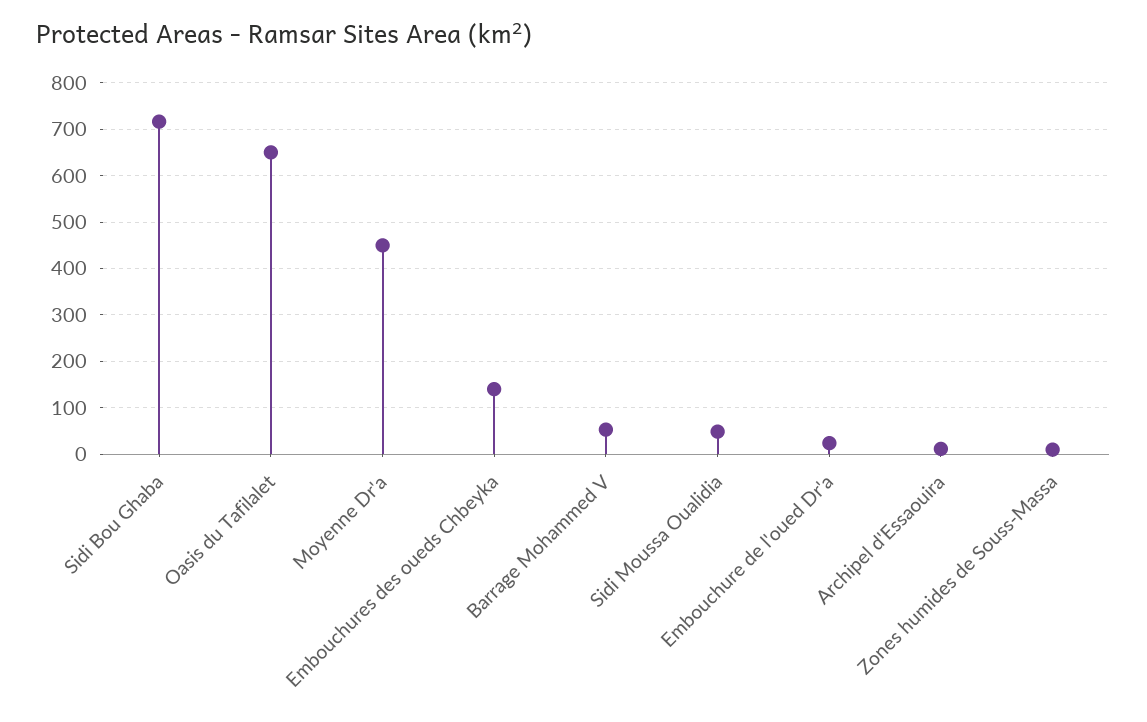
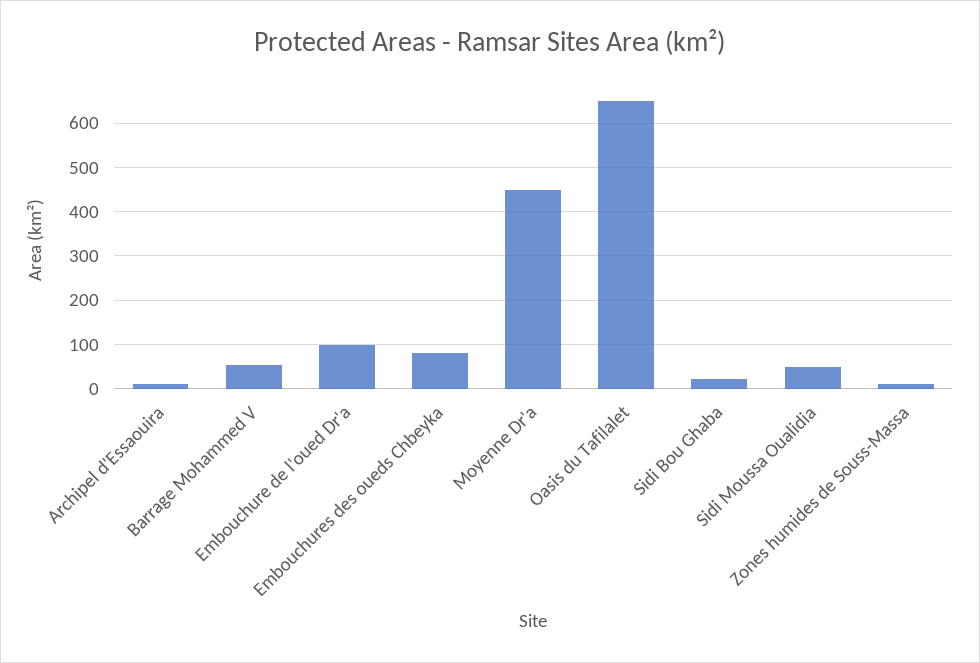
Sidi Bou Ghaba: 720 -> 20
Embouchures des oueds Chbeyka: 140 -> 80
Embouchure de l'oued Dr'a: 20 -> 100

